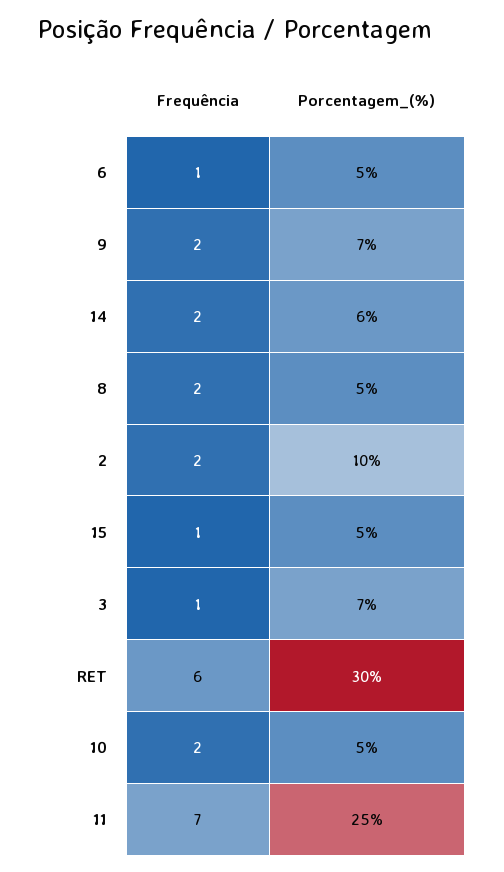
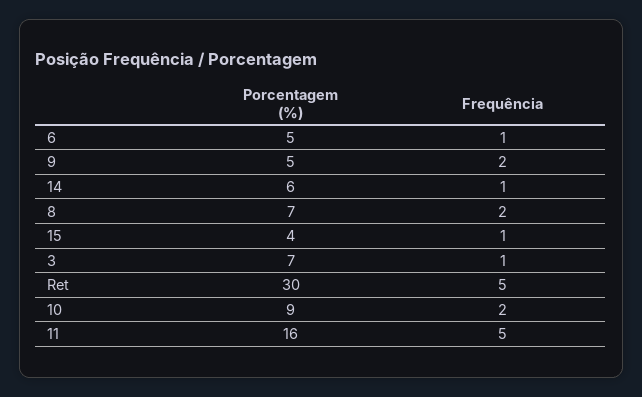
Porcentagem_(%), 9: 7 -> 5
Frequência, 14: 2 -> 1
Porcentagem_(%), 8: 5 -> 7
Frequência, 2: 2 -> none
Porcentagem_(%), 2: 10 -> none
Porcentagem_(%), 15: 5 -> 4
Frequência, RET: 6 -> 5
Porcentagem_(%), 10: 5 -> 9
Frequência, 11: 7 -> 5
Porcentagem_(%), 11: 25 -> 16

